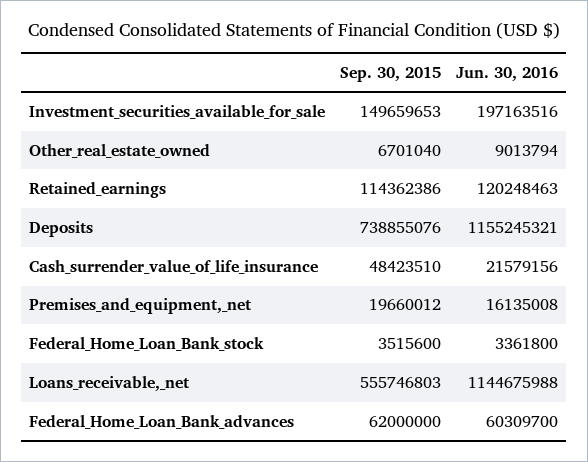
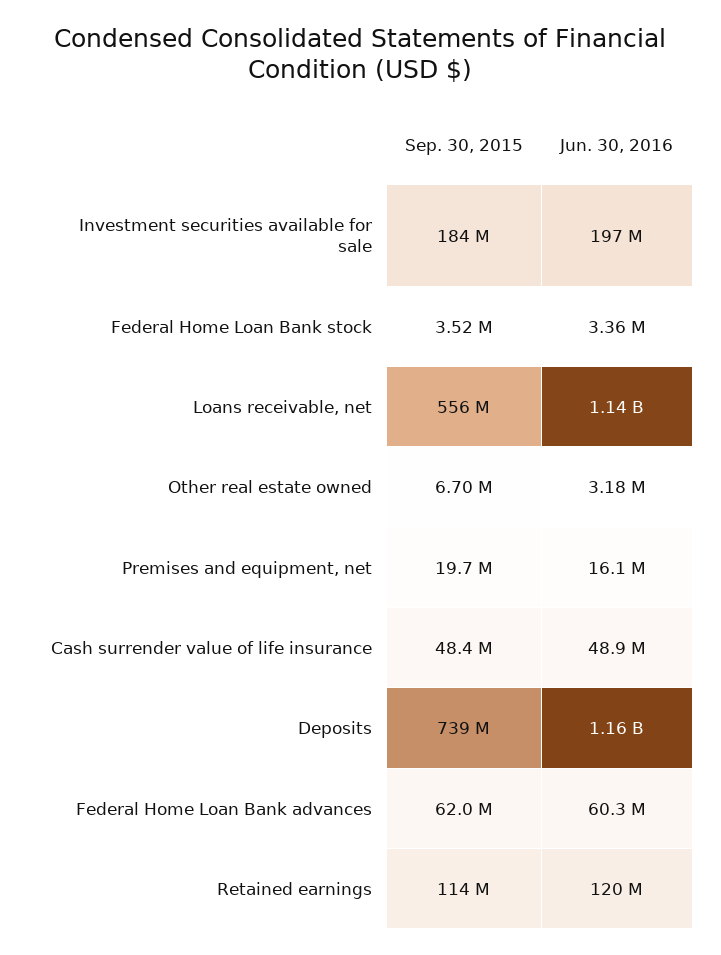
Sep. 30, 2015, Investment_securities_available_for_sale: 149659653 -> 184000000
Jun. 30, 2016, Other_real_estate_owned: 9013794 -> 3180000
Jun. 30, 2016, Cash_surrender_value_of_life_insurance: 21579156 -> 48900000

